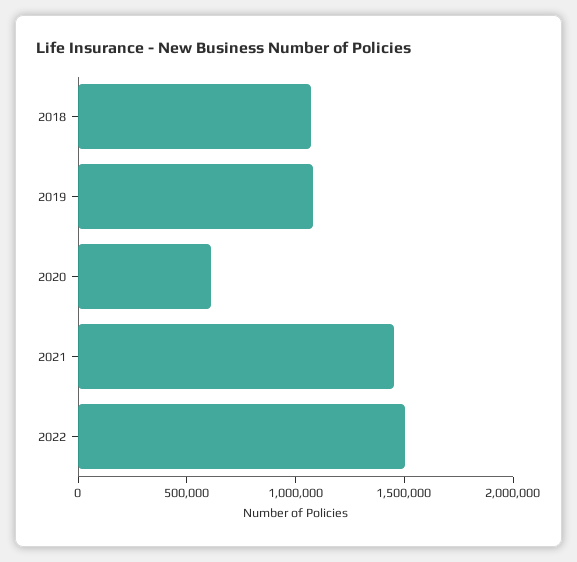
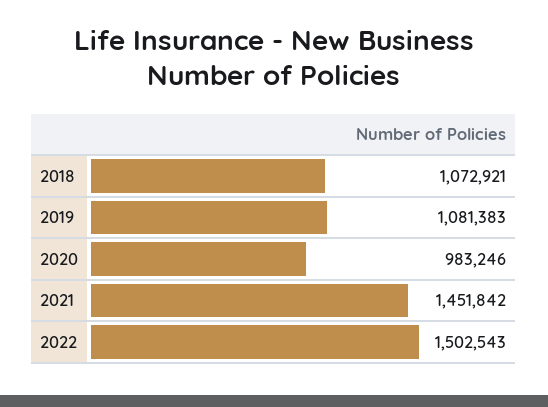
2020: 600000 -> 983246

